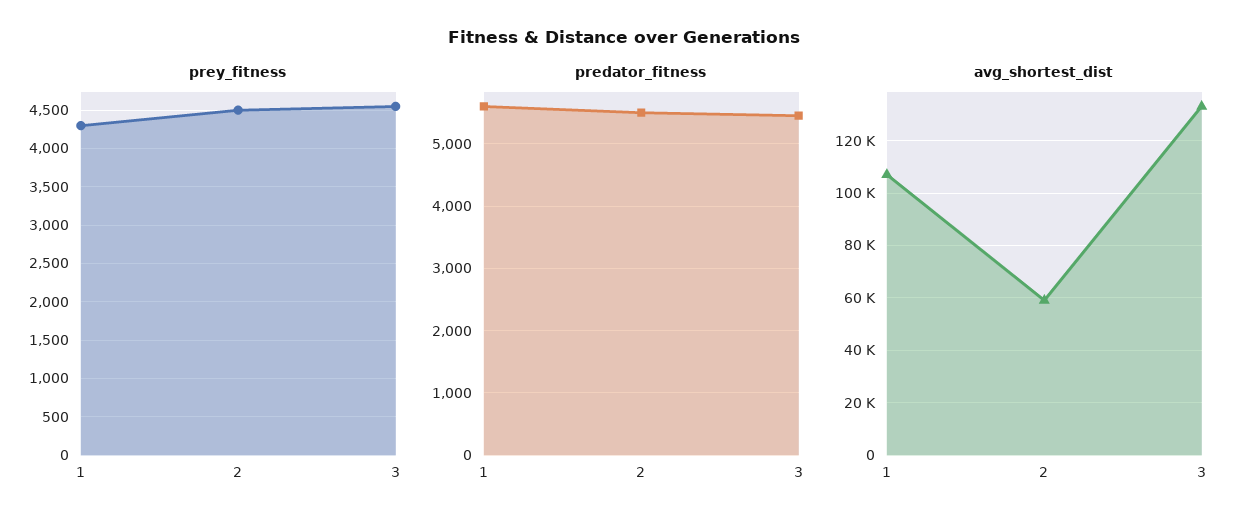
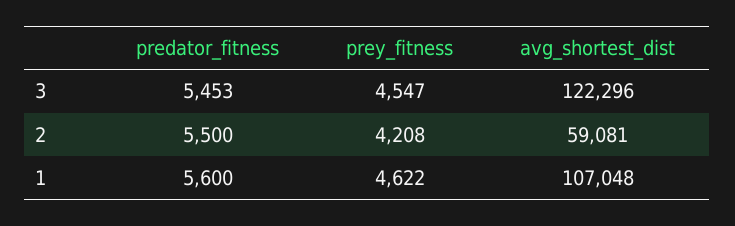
prey_fitness, 1: 4300 -> 4622
prey_fitness, 2: 4500 -> 4208
avg_shortest_dist, 3: 132500 -> 122296

